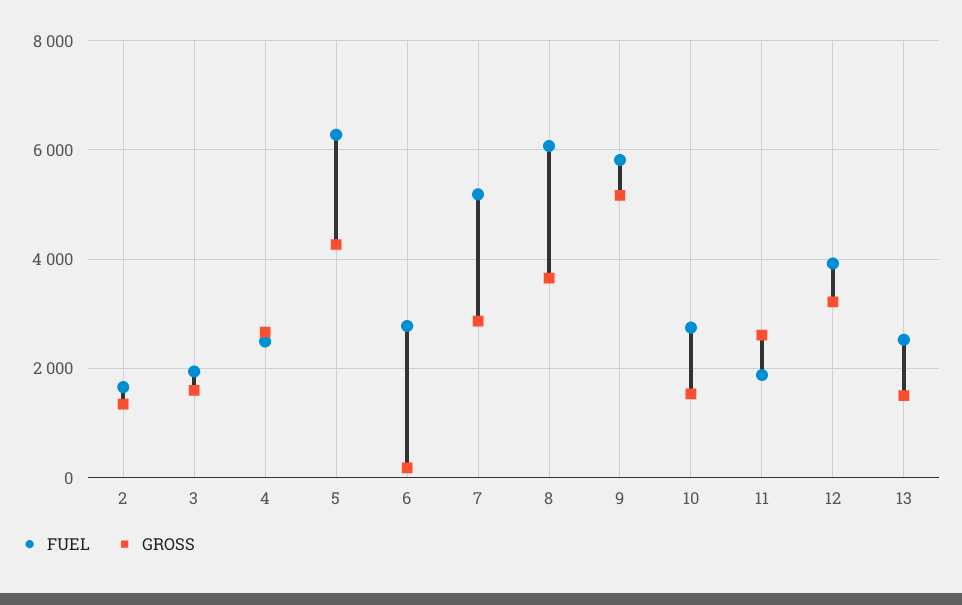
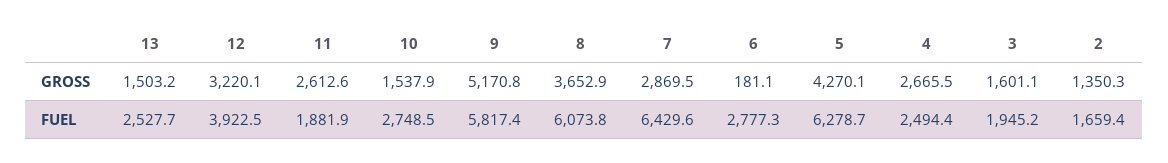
FUEL, 7: 5200 -> 6429.6

